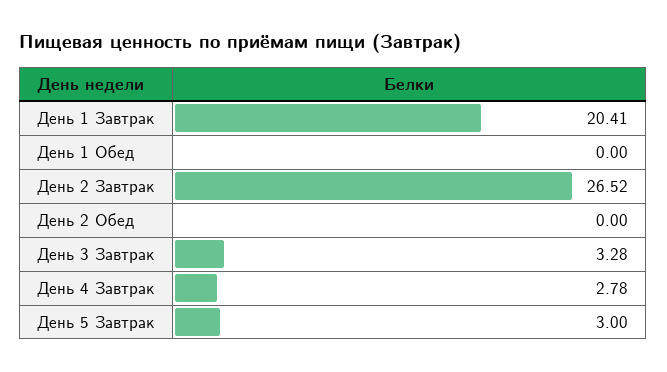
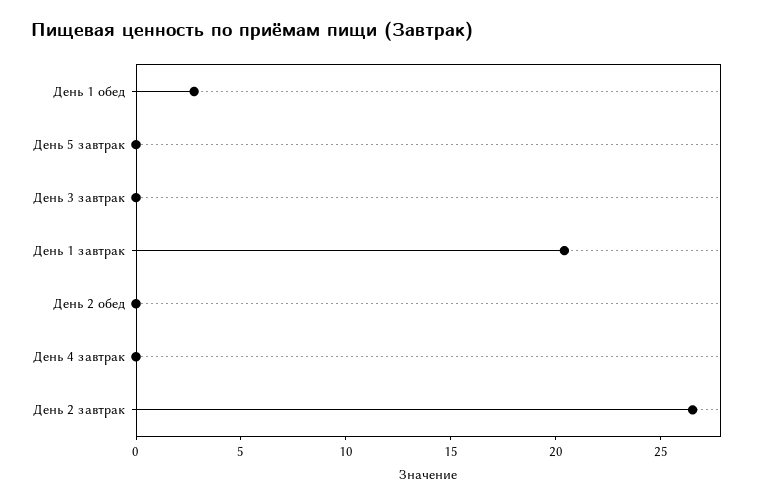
День 1 Обед: 0 -> 3
День 3 Завтрак: 3.28 -> 0
День 4 Завтрак: 2.78 -> 0
День 5 Завтрак: 3 -> 0

